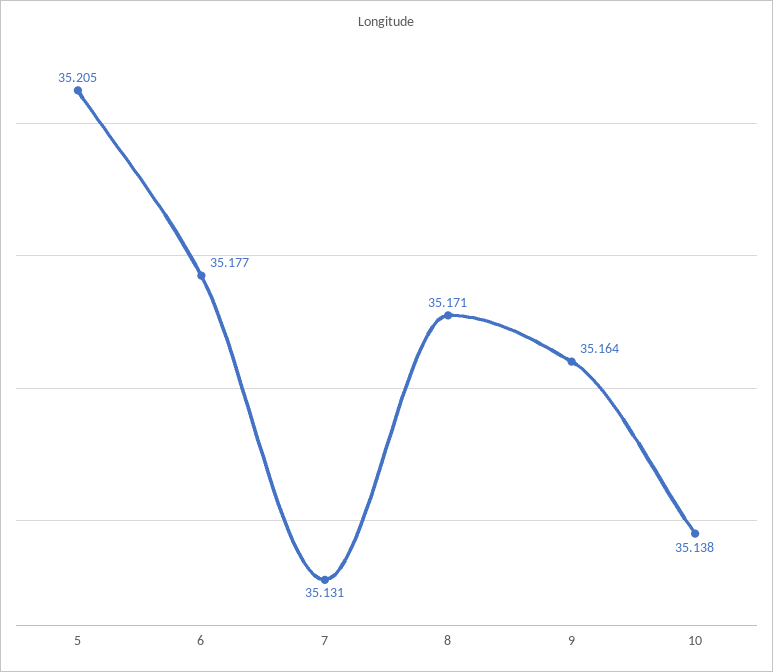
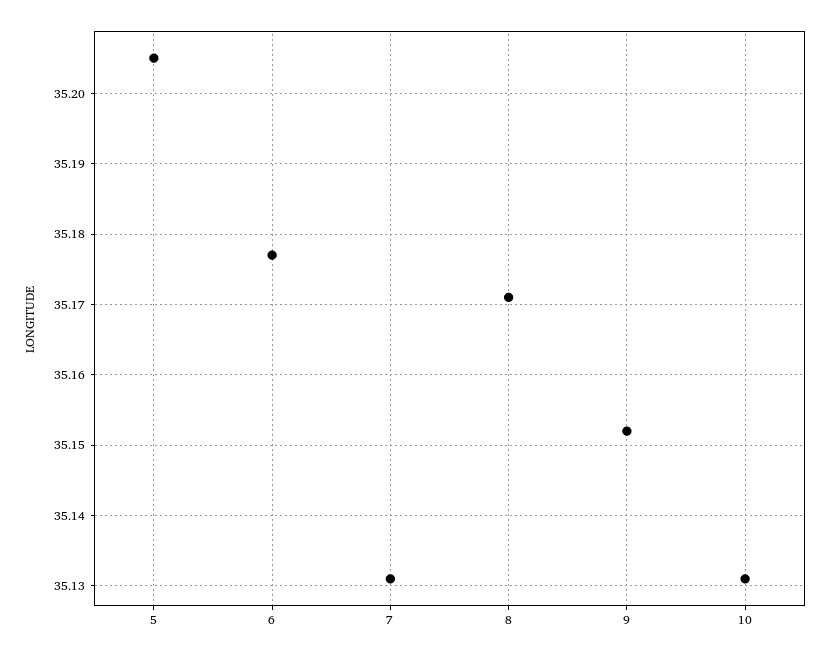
9: 35.164 -> 35.152
10: 35.138 -> 35.131

